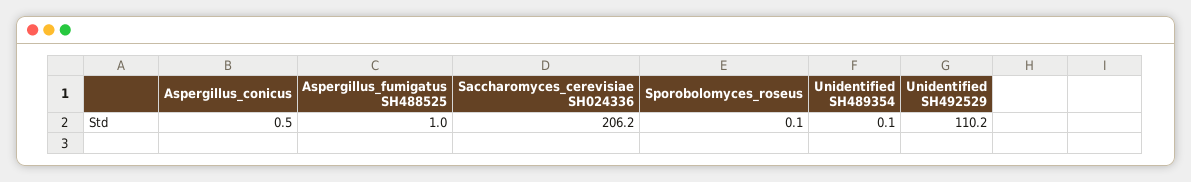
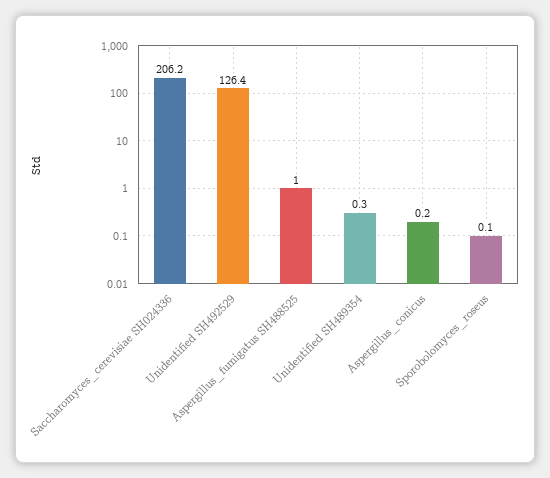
Aspergillus_conicus: 0.5 -> 0.2
Unidentified SH489354: 0.1 -> 0.3
Unidentified SH492529: 110.2 -> 126.4

